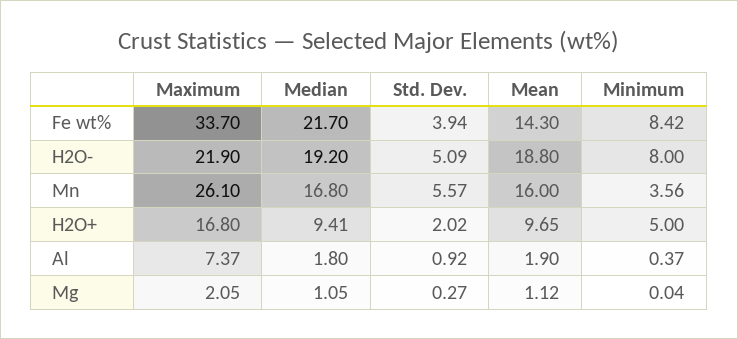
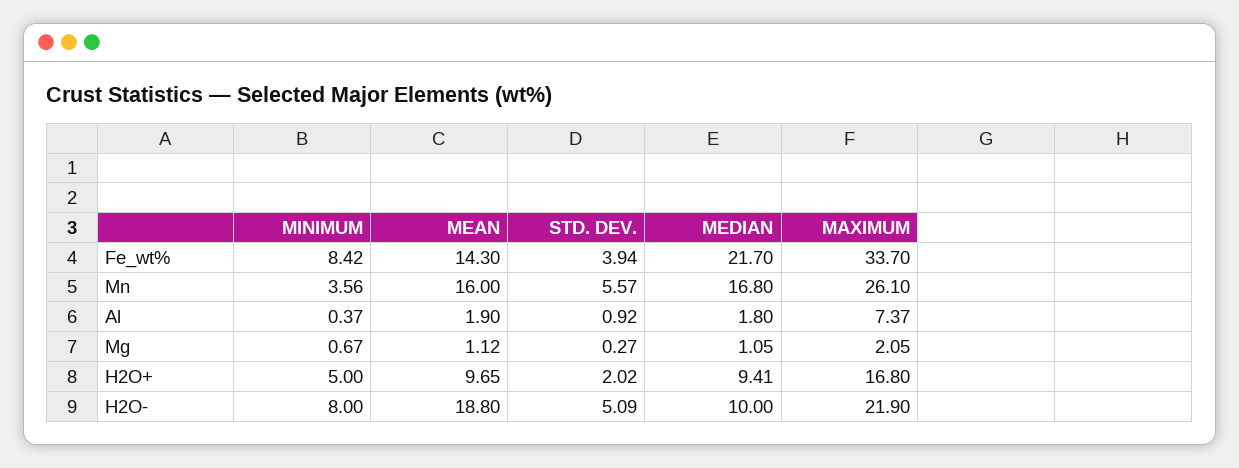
Median, H2O-: 19.2 -> 10
Minimum, Mg: 0.04 -> 0.67

